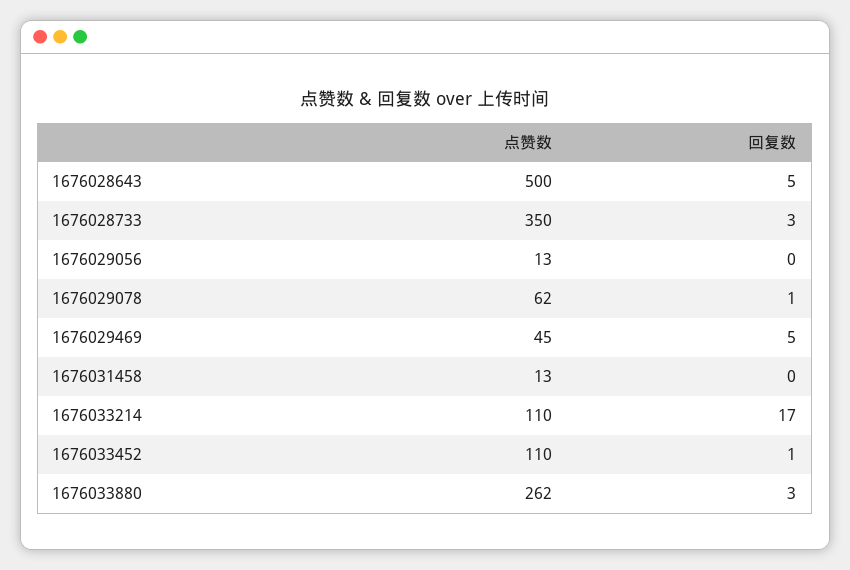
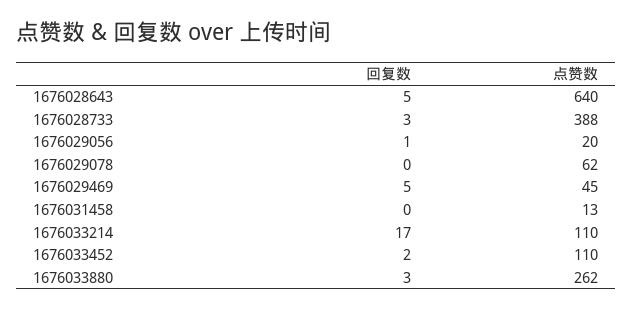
点赞数, 1676028643: 500 -> 640
点赞数, 1676028733: 350 -> 388
点赞数, 1676029056: 13 -> 20
回复数, 1676029056: 0 -> 1
回复数, 1676029078: 1 -> 0
回复数, 1676033452: 1 -> 2

